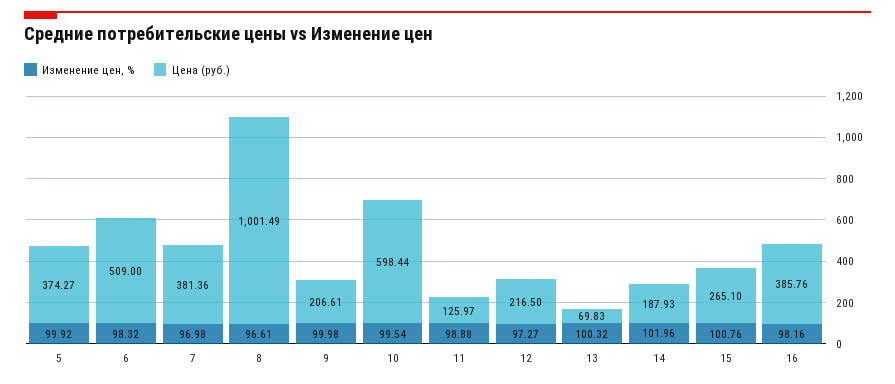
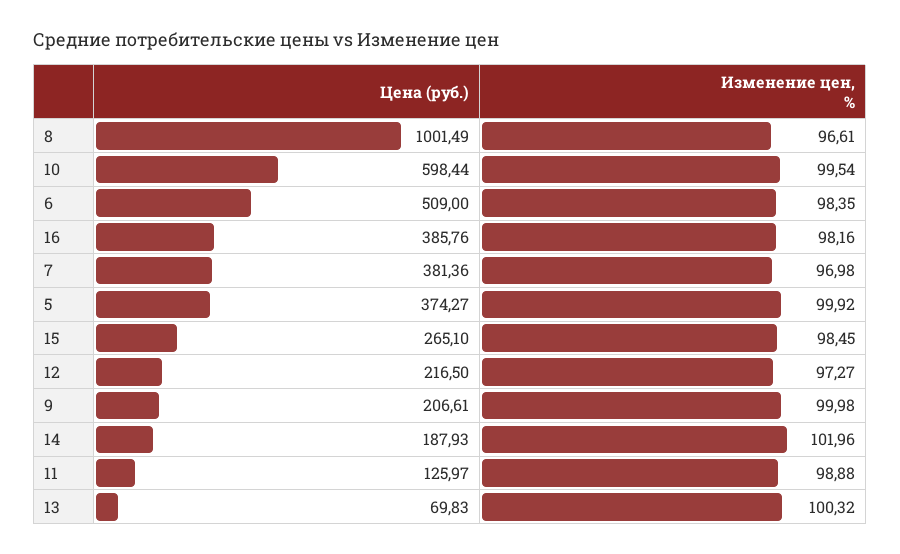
Изменение цен, %, 6: 98.32 -> 98.35
Изменение цен, %, 15: 100.76 -> 98.45

